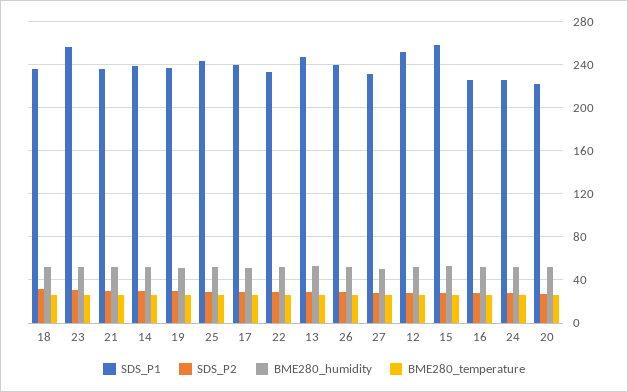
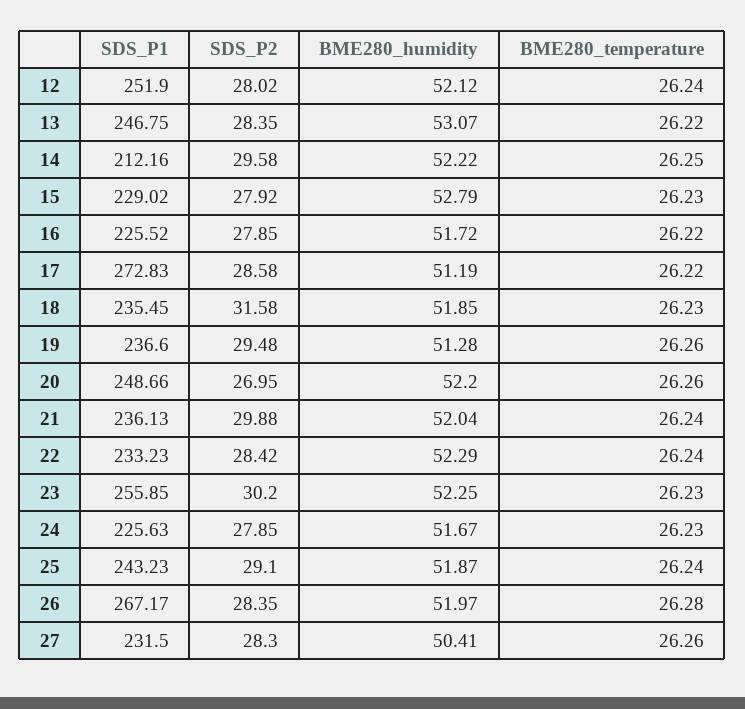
SDS_P1, 14: 240 -> 212.16
SDS_P1, 17: 240 -> 272.83
SDS_P1, 26: 240 -> 267.17
SDS_P1, 15: 260 -> 229.02
SDS_P1, 20: 220 -> 248.66

